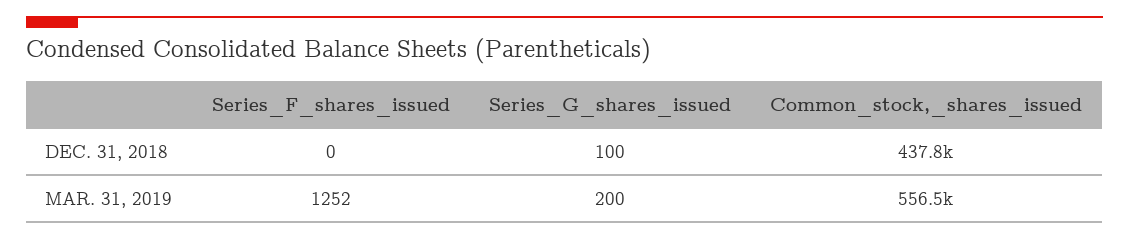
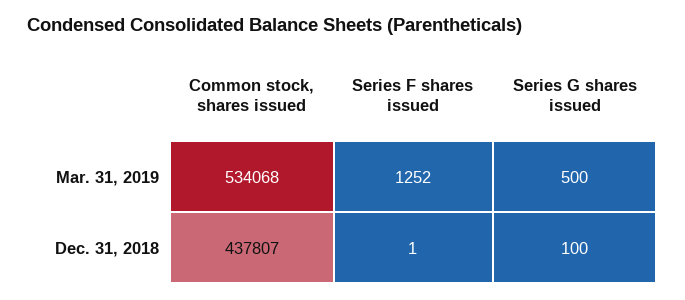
Series_F_shares_issued, DEC. 31, 2018: 0 -> 1
Series_G_shares_issued, MAR. 31, 2019: 200 -> 500
Common_stock,_shares_issued, MAR. 31, 2019: 556500 -> 534068

